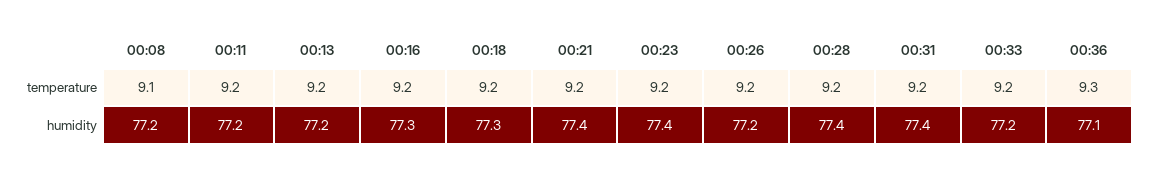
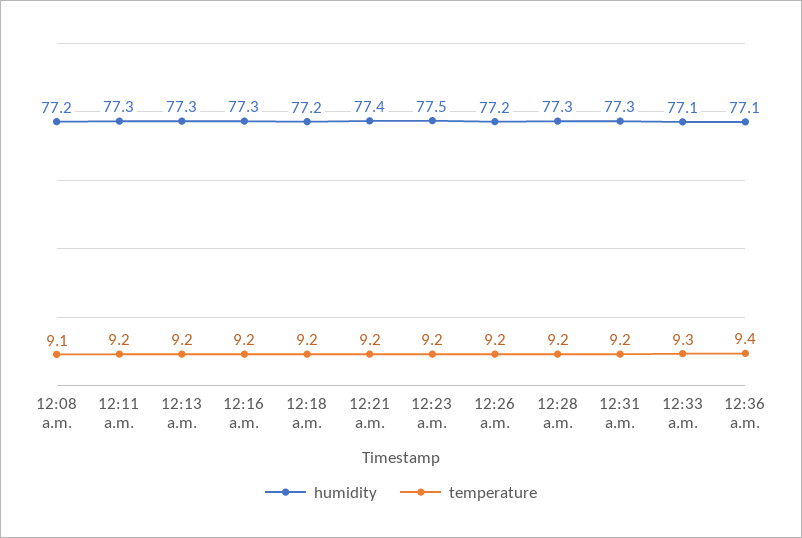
temperature, 00:33: 9.2 -> 9.3
temperature, 00:36: 9.3 -> 9.4
humidity, 00:11: 77.2 -> 77.3
humidity, 00:13: 77.2 -> 77.3
humidity, 00:18: 77.3 -> 77.2
humidity, 00:23: 77.4 -> 77.5
humidity, 00:28: 77.4 -> 77.3
humidity, 00:31: 77.4 -> 77.3
humidity, 00:33: 77.2 -> 77.1

